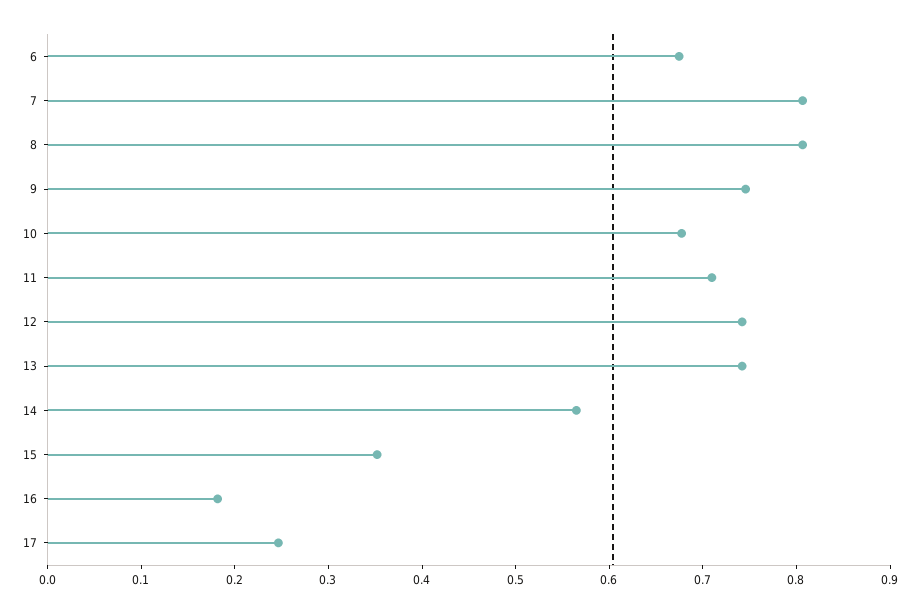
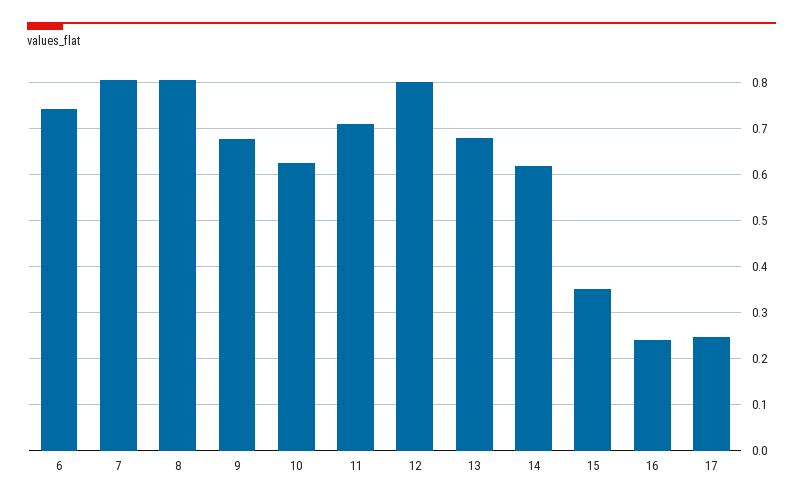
6: 0.68 -> 0.74
9: 0.74 -> 0.68
10: 0.68 -> 0.62
12: 0.74 -> 0.8
13: 0.74 -> 0.68
14: 0.56 -> 0.62
16: 0.18 -> 0.24

